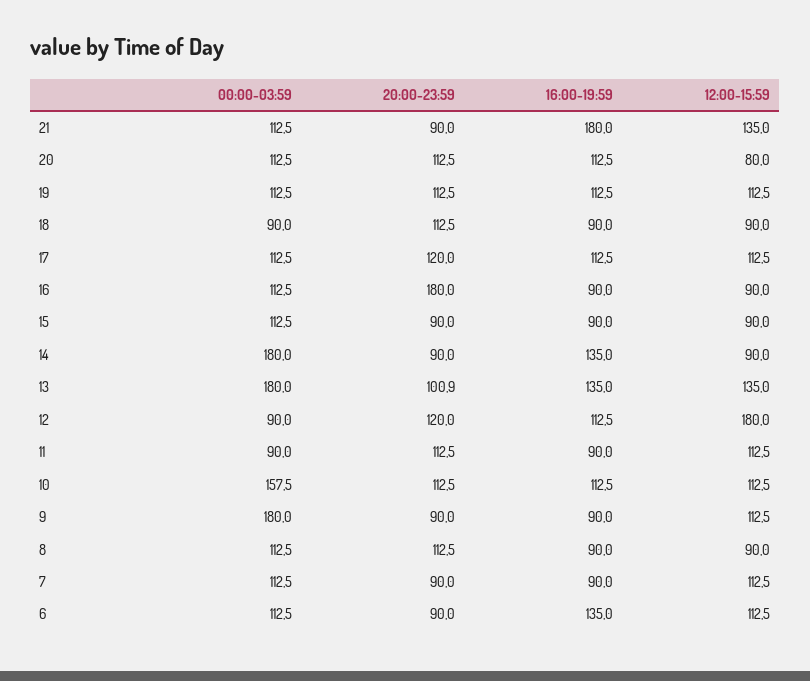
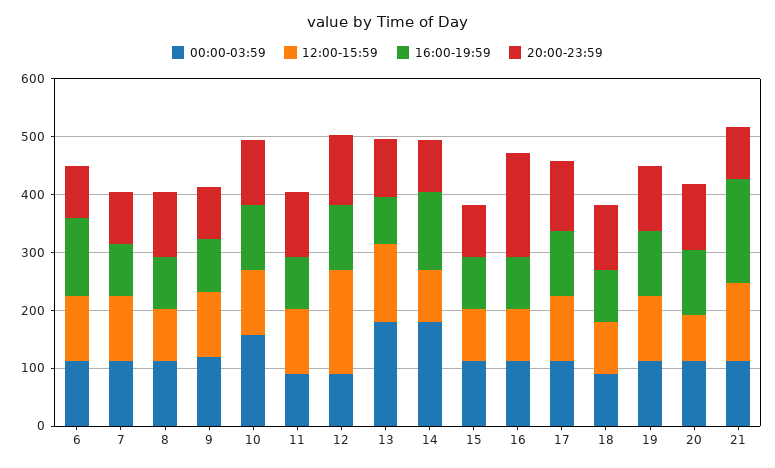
16:00-19:59, 13: 135 -> 80
00:00-03:59, 9: 180 -> 120

